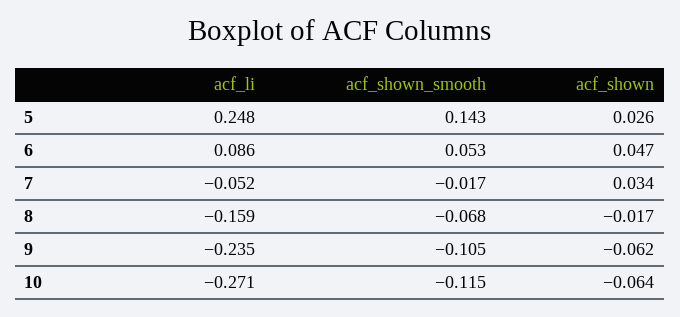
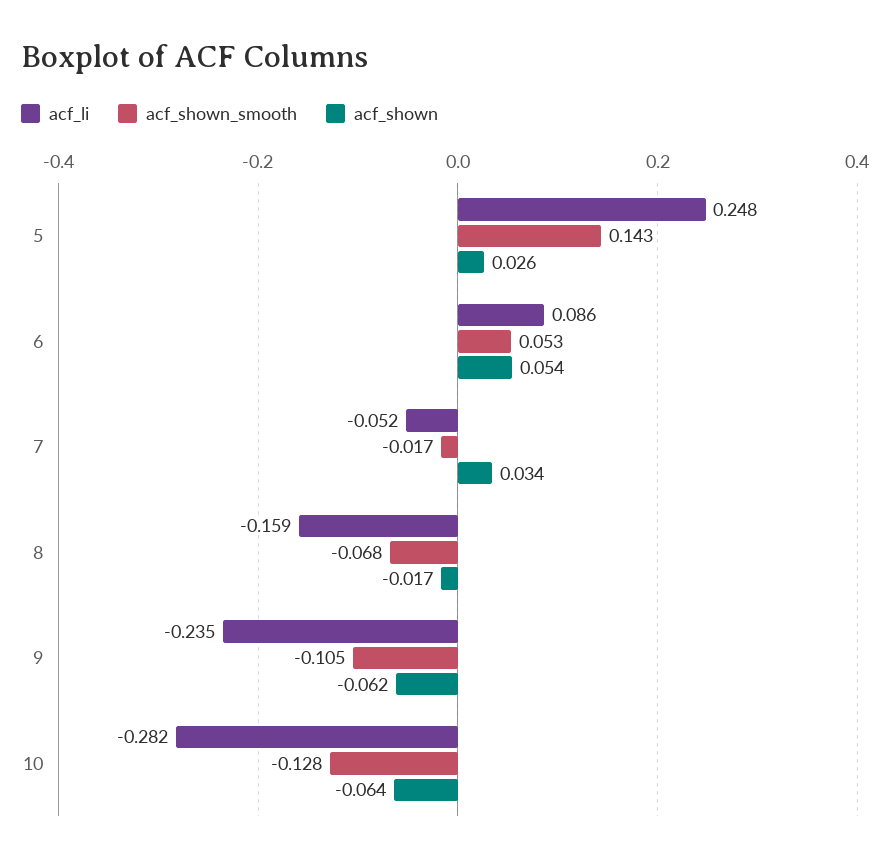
acf_shown, 6: 0.047 -> 0.054
acf_li, 10: -0.271 -> -0.282
acf_shown_smooth, 10: -0.115 -> -0.128

